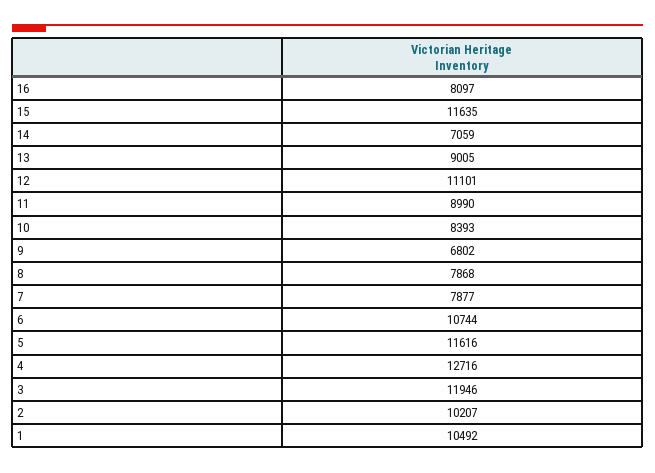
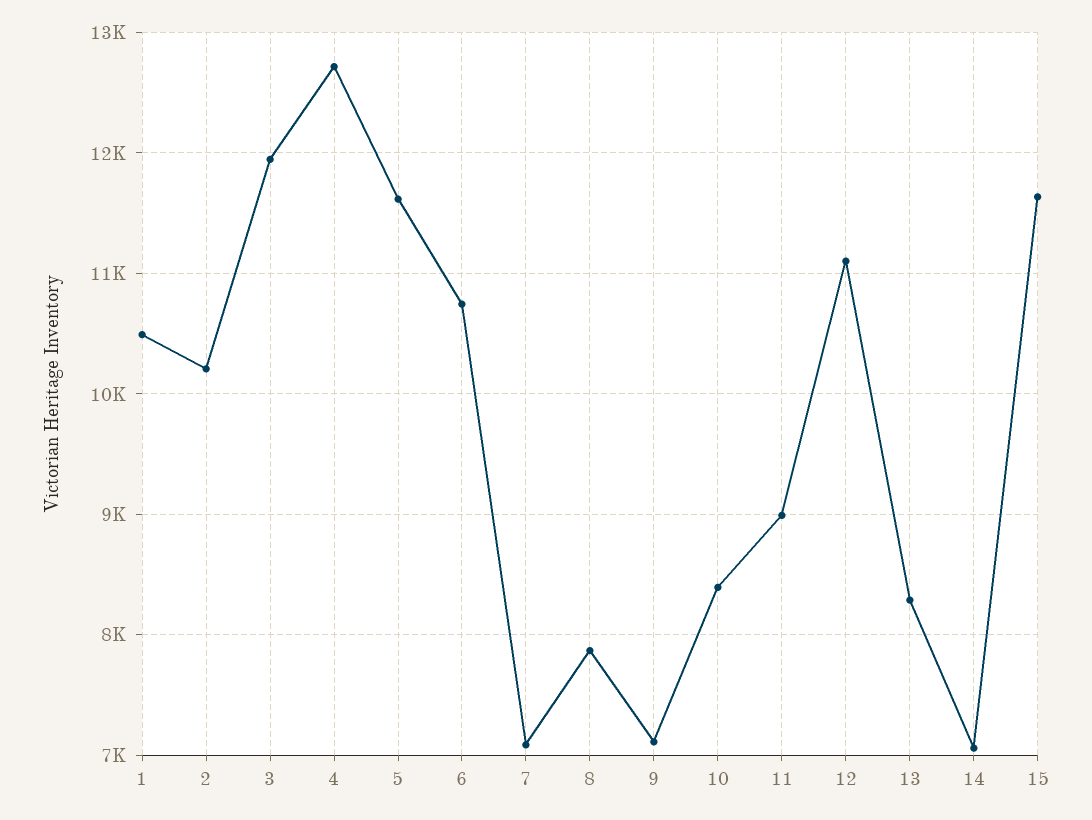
16: 8097 -> none
13: 9005 -> 8300
9: 6802 -> 7100
7: 7877 -> 7100

